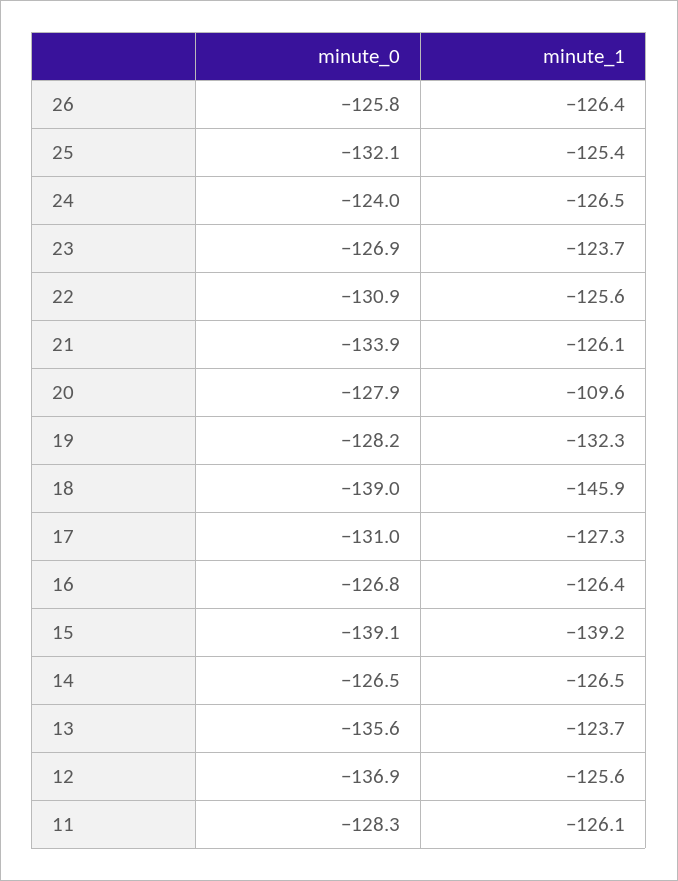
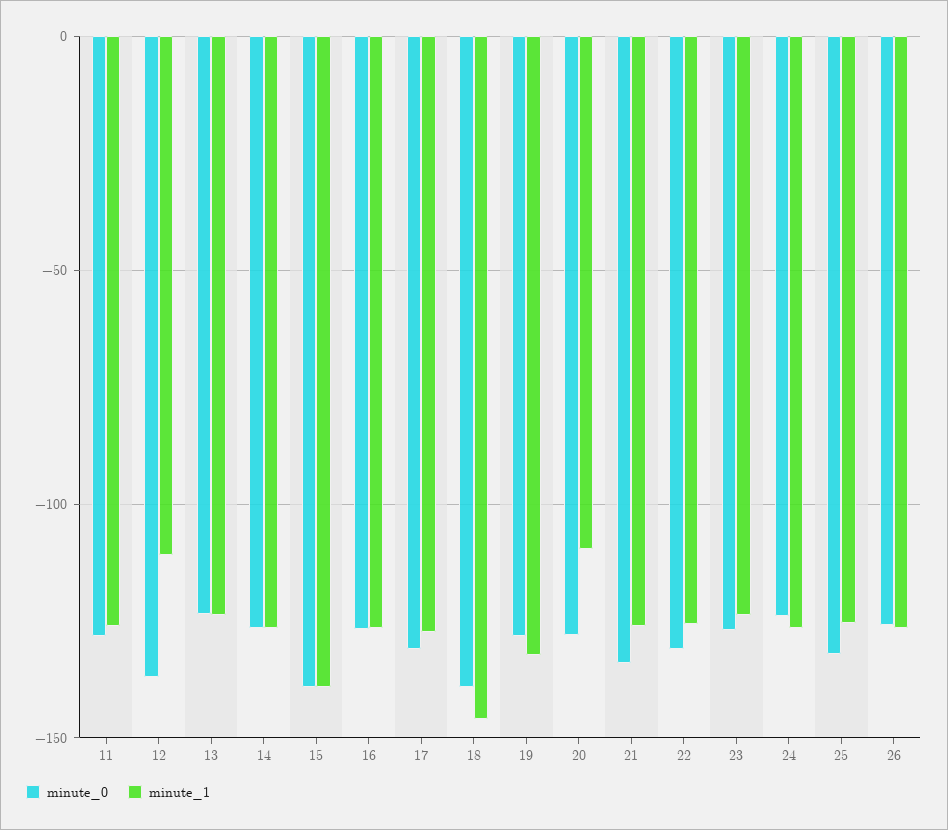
minute_0, 13: -135.6 -> -125
minute_1, 12: -125.6 -> -110

